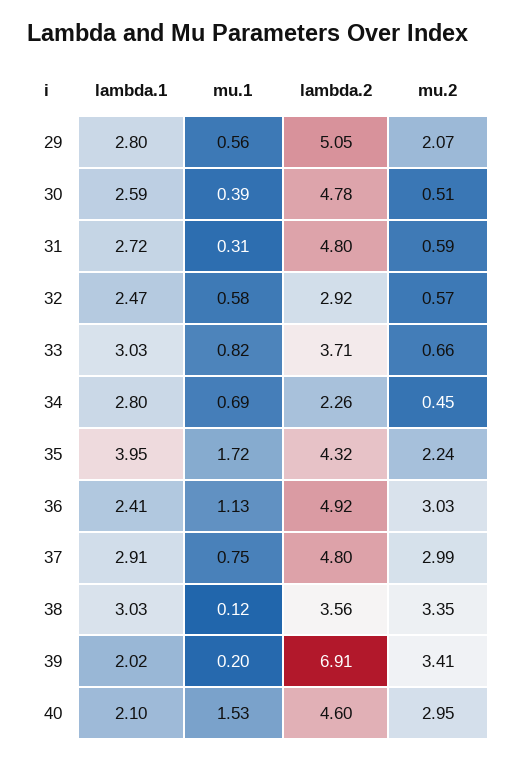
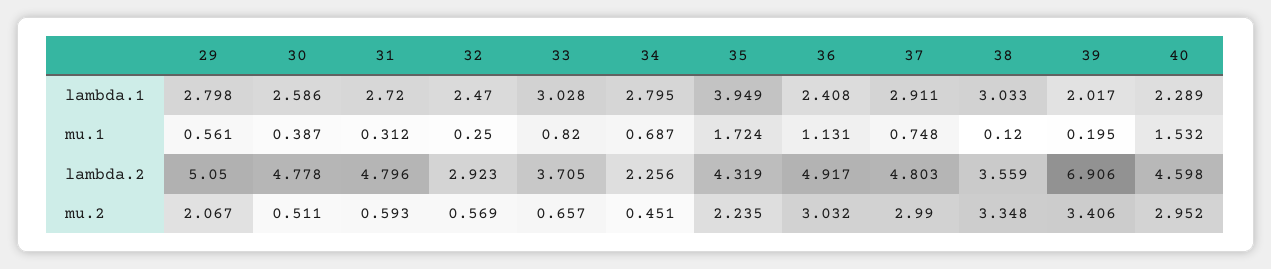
mu.1, 32: 0.58 -> 0.25
lambda.1, 40: 2.1 -> 2.289

